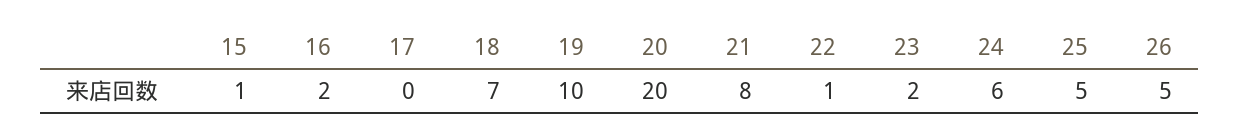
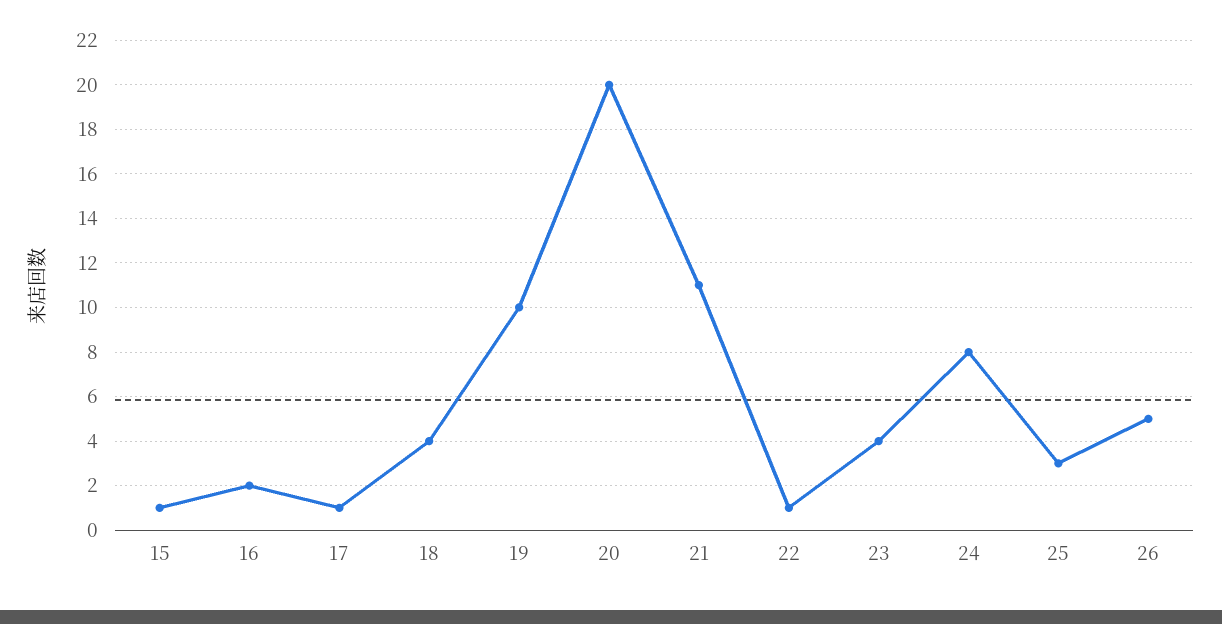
17: 0 -> 1
18: 7 -> 4
21: 8 -> 11
23: 2 -> 4
24: 6 -> 8
25: 5 -> 3

